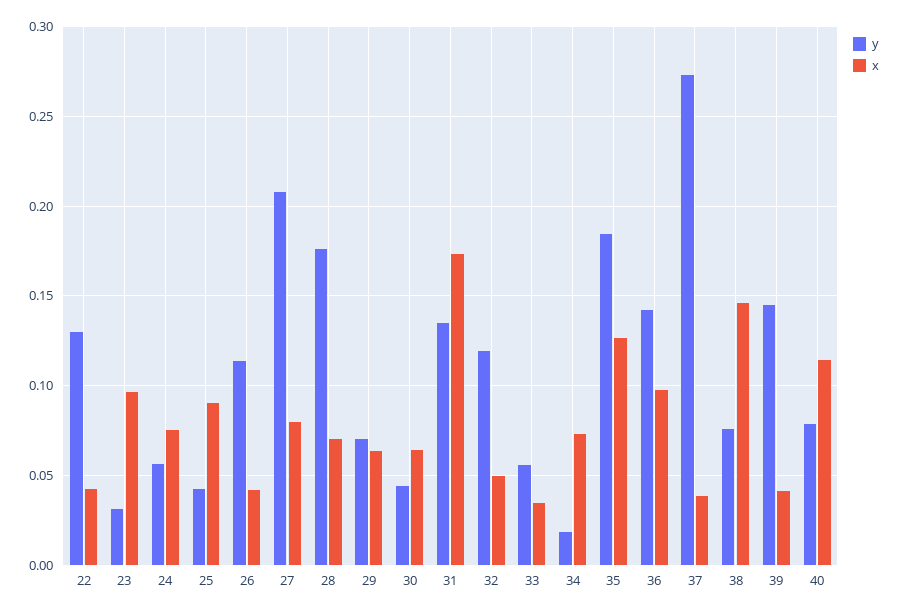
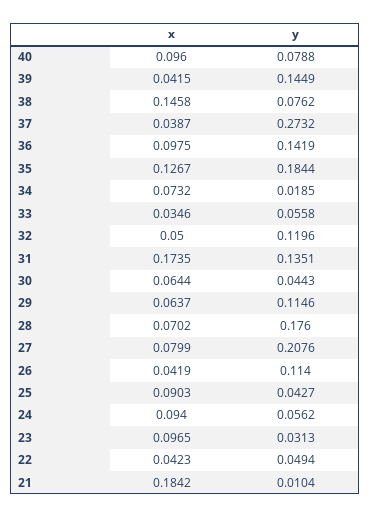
y, 22: 0.13 -> 0.0494
x, 24: 0.075 -> 0.094
y, 29: 0.07 -> 0.1146
x, 40: 0.115 -> 0.096
x, 21: none -> 0.1842
y, 21: none -> 0.0104

